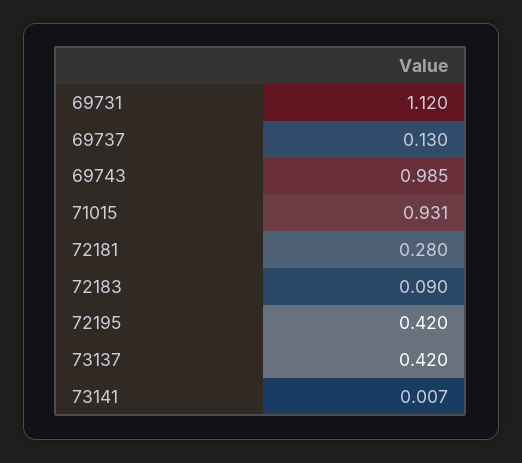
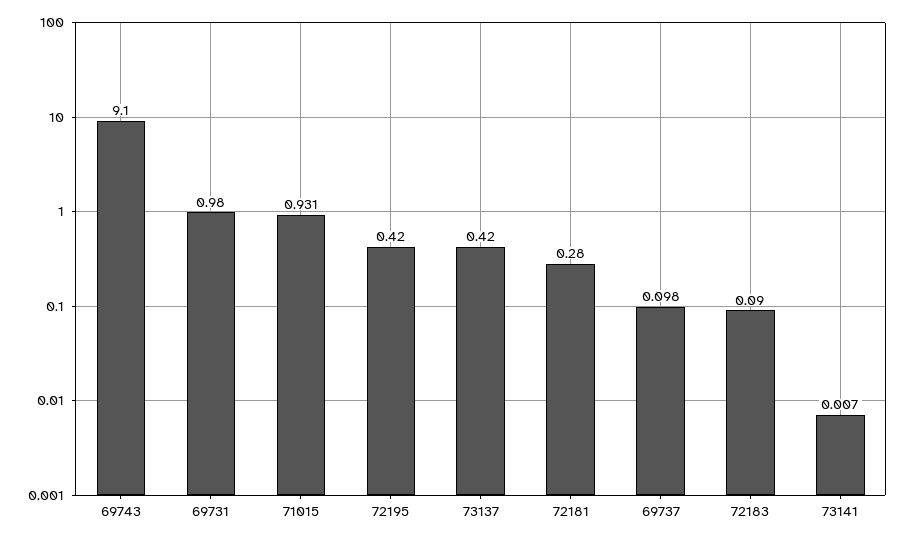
69731: 1.12 -> 0.98
69737: 0.13 -> 0.098
69743: 0.985 -> 9.1

